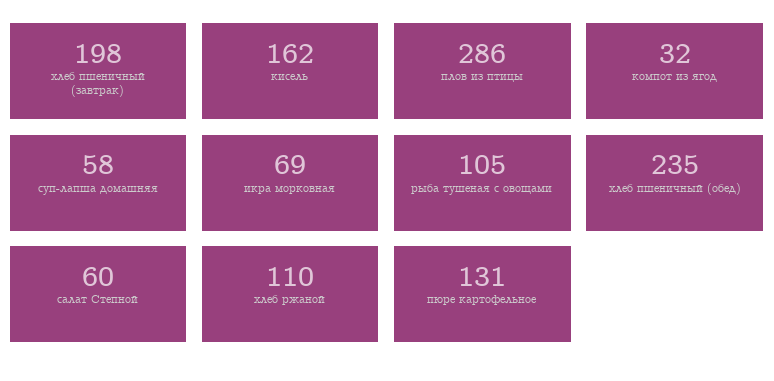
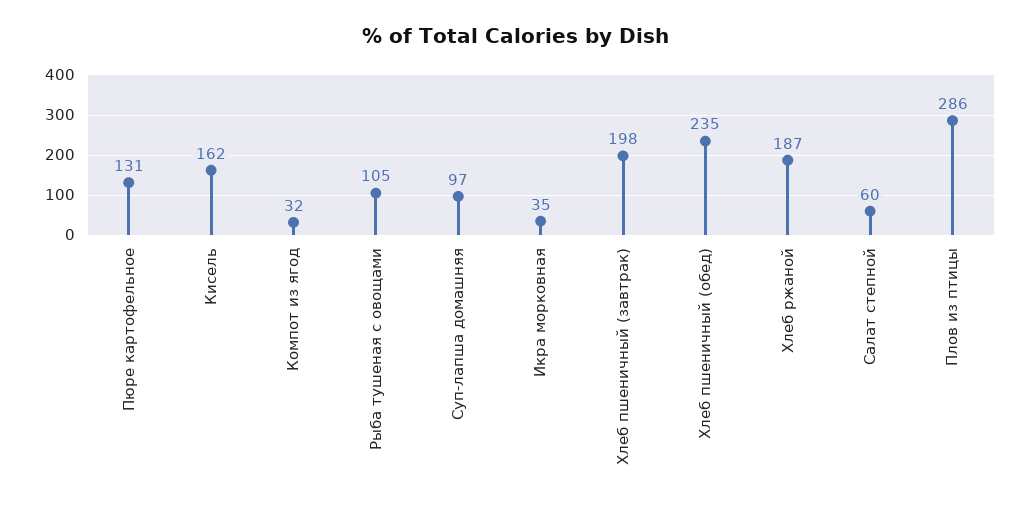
суп-лапша домашняя: 58 -> 97
икра морковная: 69 -> 35
хлеб ржаной: 110 -> 187

